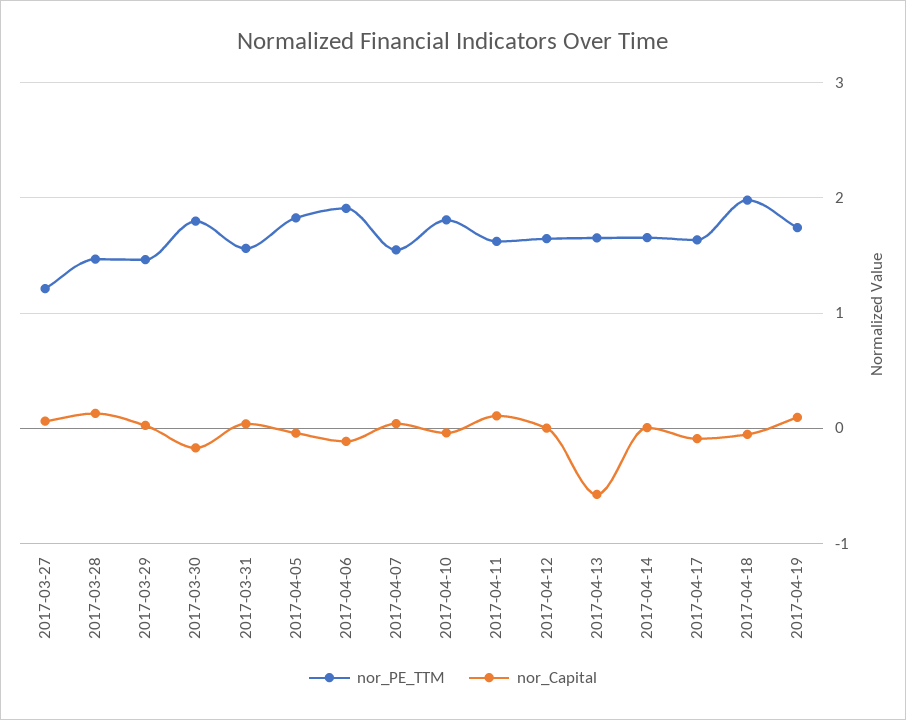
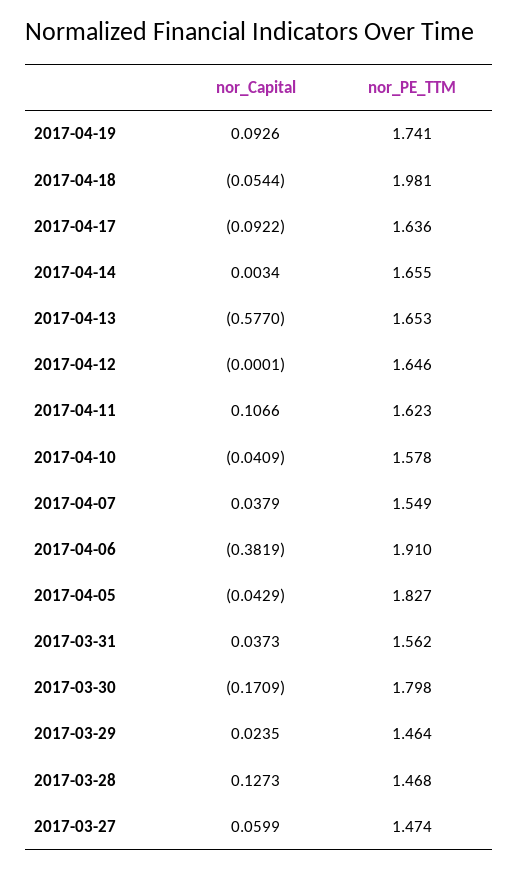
nor_PE_TTM, 2017-03-27: 1.2 -> 1.474
nor_Capital, 2017-04-06: -0.1 -> -0.3819
nor_PE_TTM, 2017-04-10: 1.8 -> 1.578

